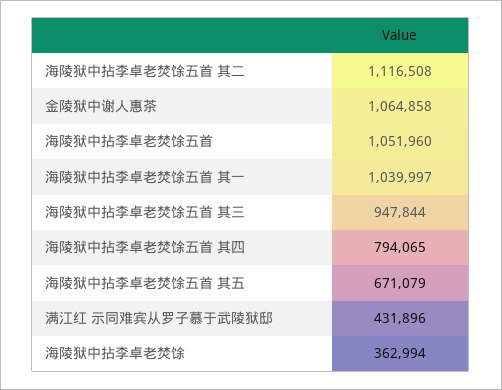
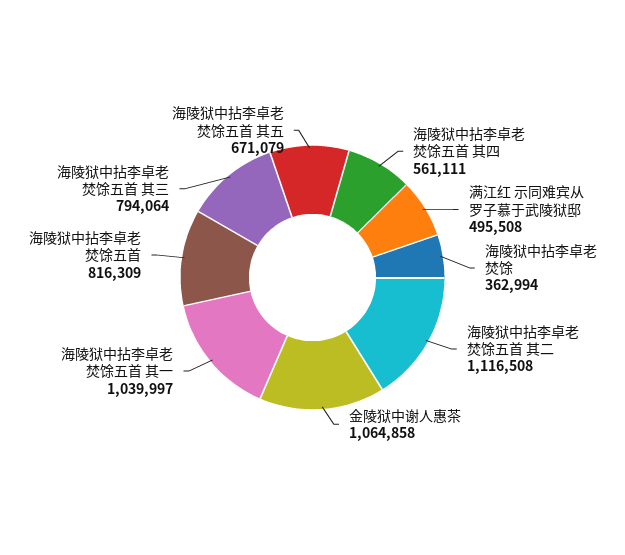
海陵狱中拈李卓老焚馀五首: 1051960 -> 816309
海陵狱中拈李卓老焚馀五首 其三: 947844 -> 794064
海陵狱中拈李卓老焚馀五首 其四: 794065 -> 561111
满江红 示同难宾从罗子慕于武陵狱邸: 431896 -> 495508

